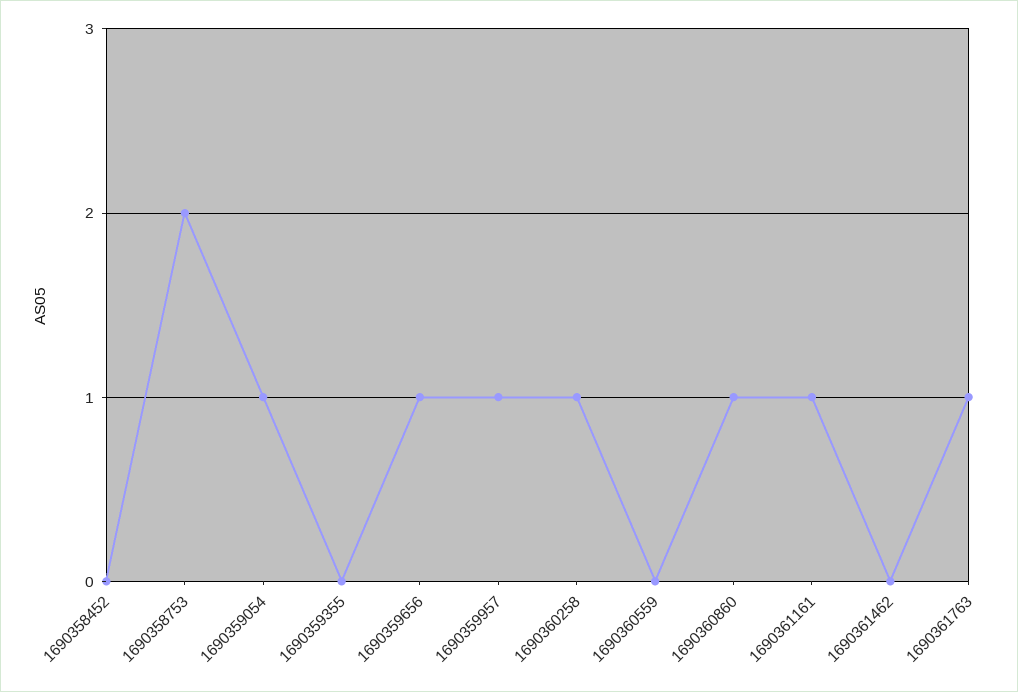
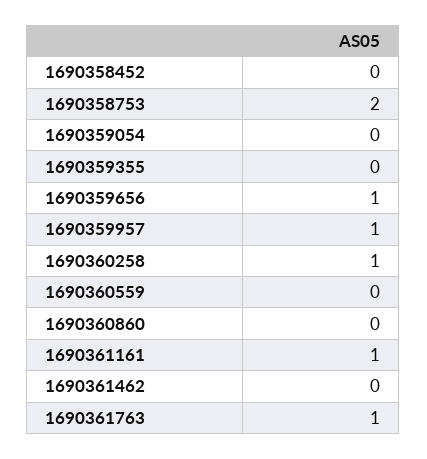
1690359054: 1 -> 0
1690360860: 1 -> 0

